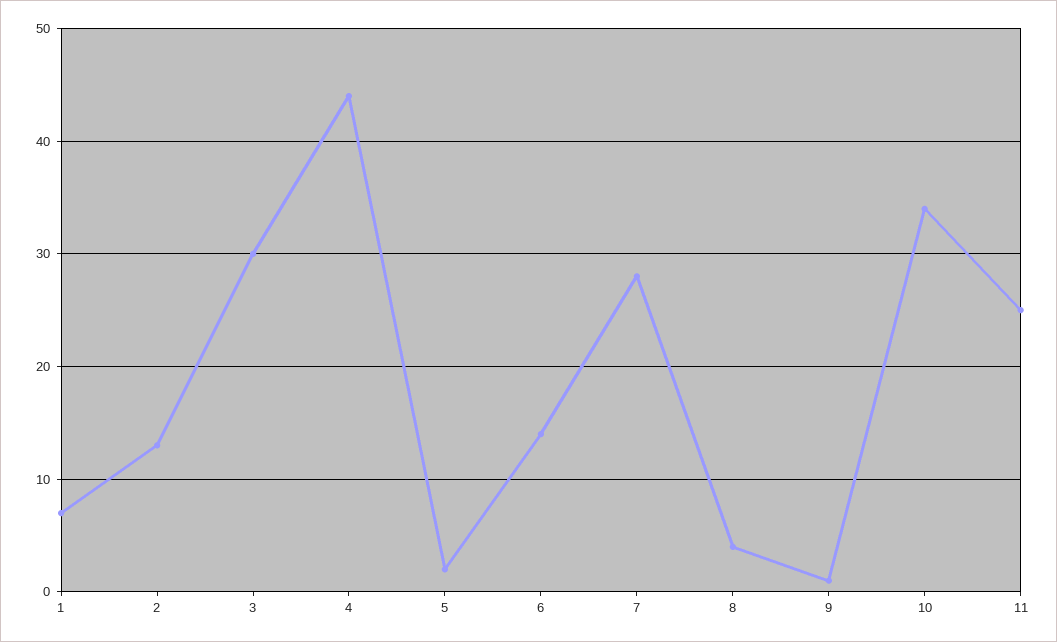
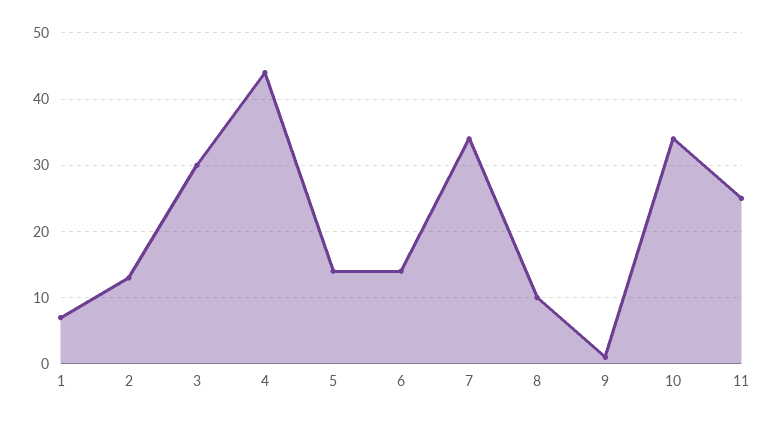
5: 2 -> 14
7: 28 -> 34
8: 4 -> 10

